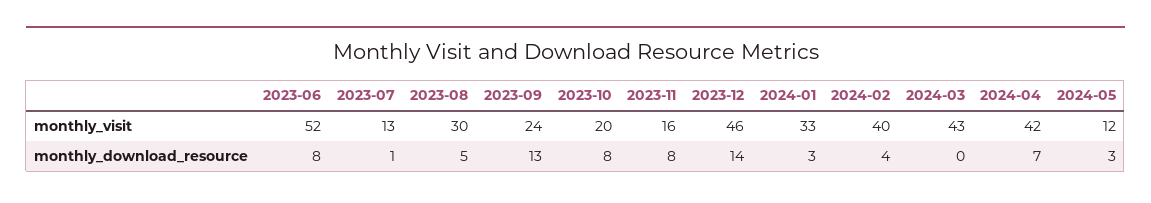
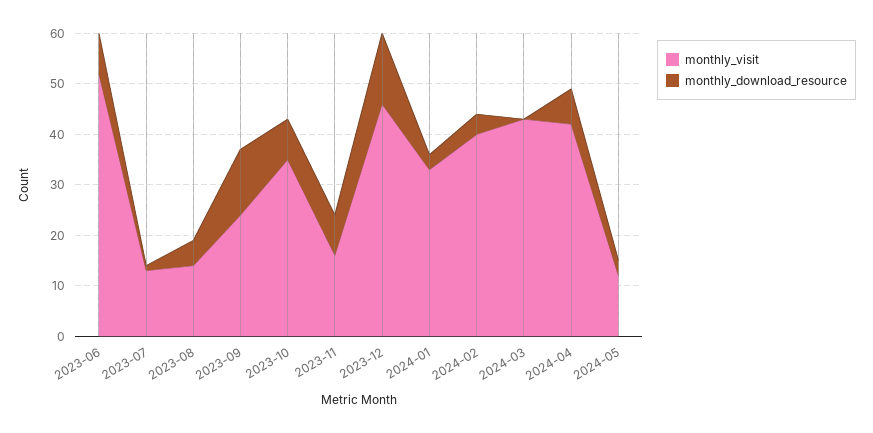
monthly_visit, 2023-08: 30 -> 15
monthly_visit, 2023-10: 20 -> 35

